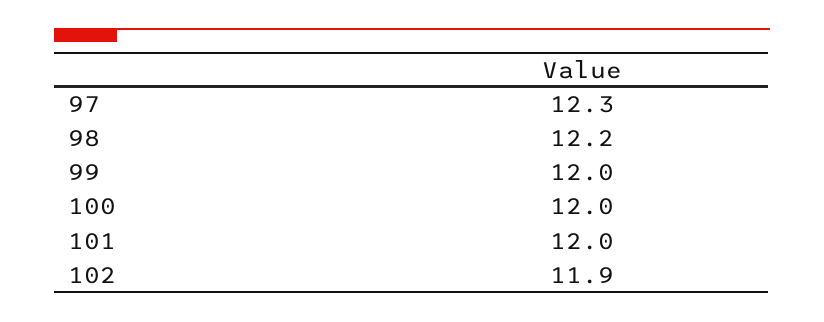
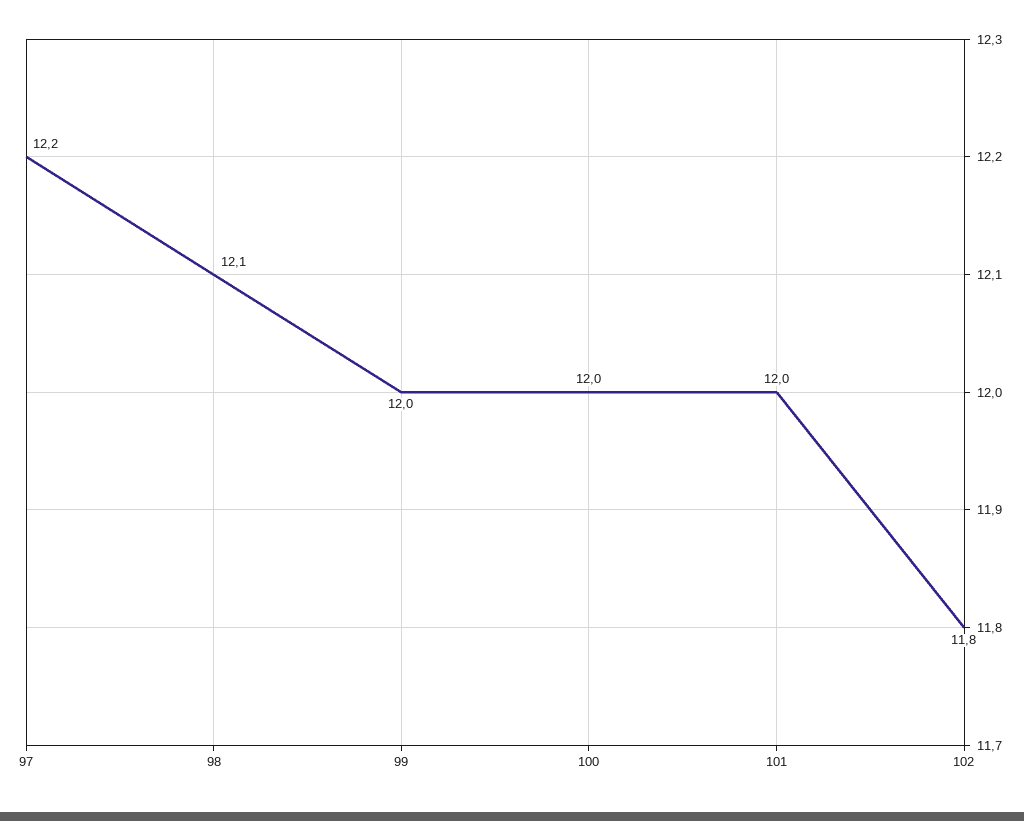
97: 12.3 -> 12.2
98: 12.2 -> 12.1
102: 11.9 -> 11.8

